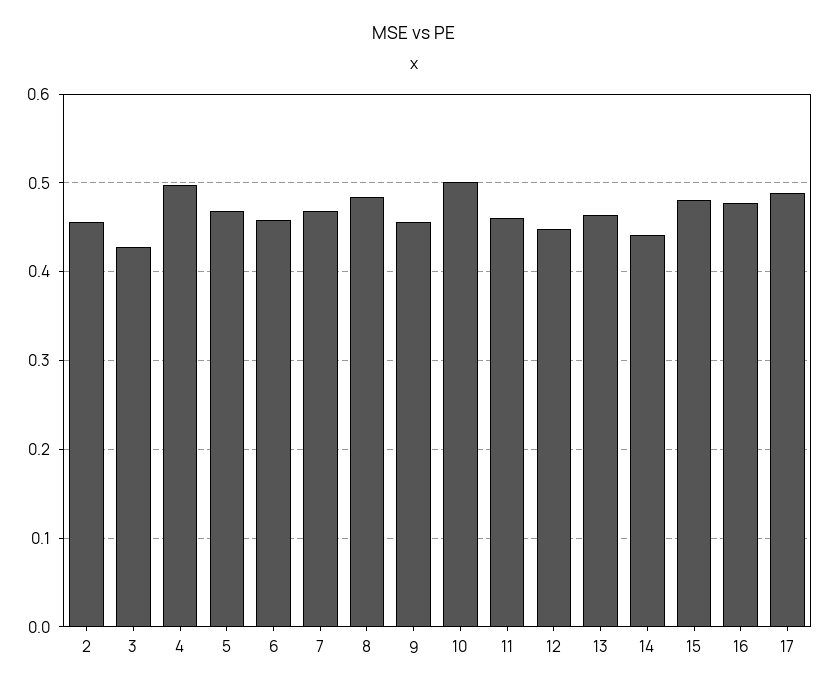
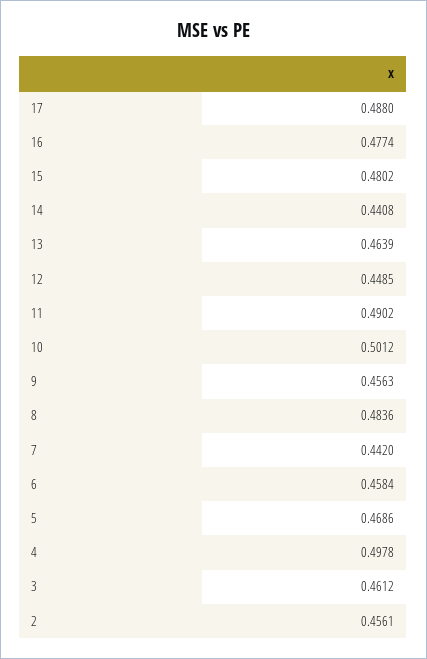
3: 0.43 -> 0.4612
7: 0.47 -> 0.442
11: 0.46 -> 0.4902

